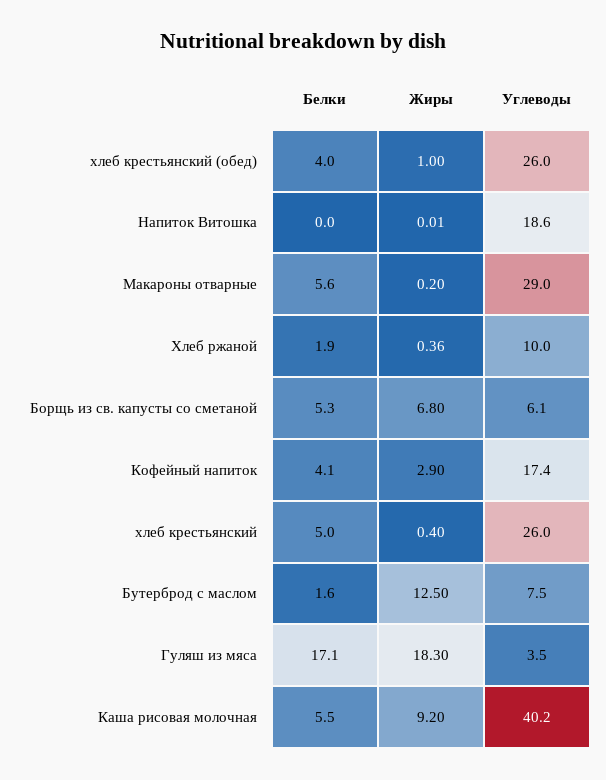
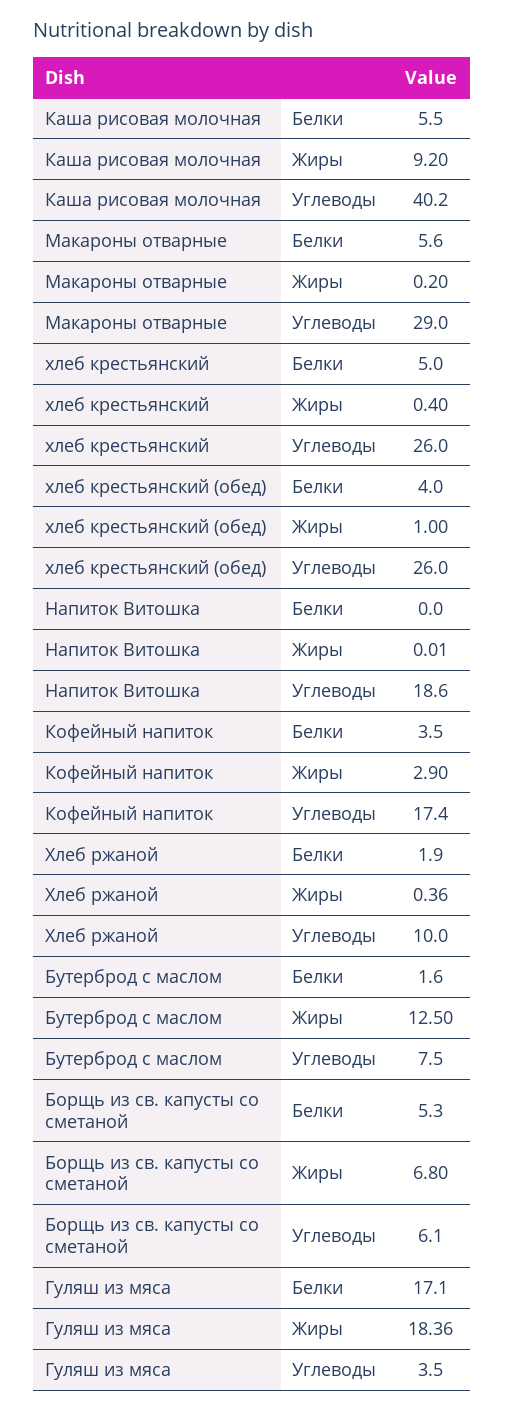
Белки, Кофейный напиток: 4.1 -> 3.5
Жиры, Гуляш из мяса: 18.3 -> 18.36

